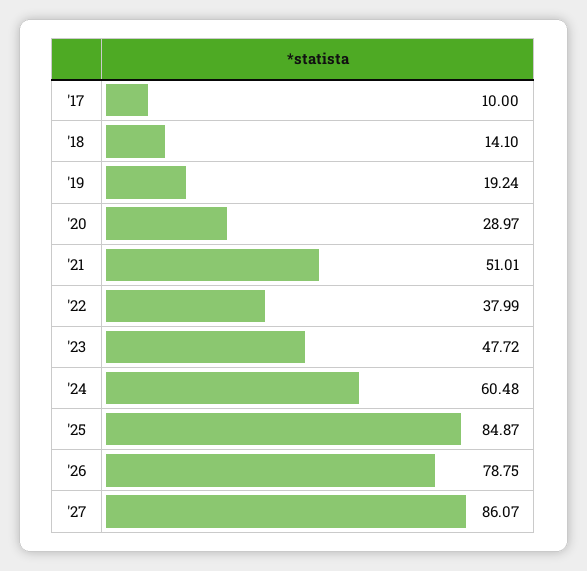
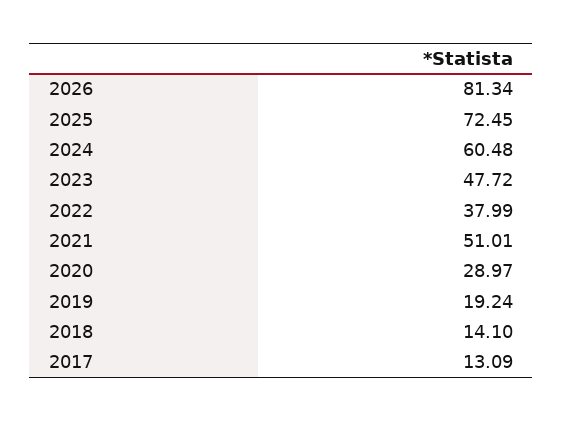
'17: 10 -> 13.09
'25: 84.87 -> 72.45
'26: 78.75 -> 81.34
'27: 86.07 -> none

